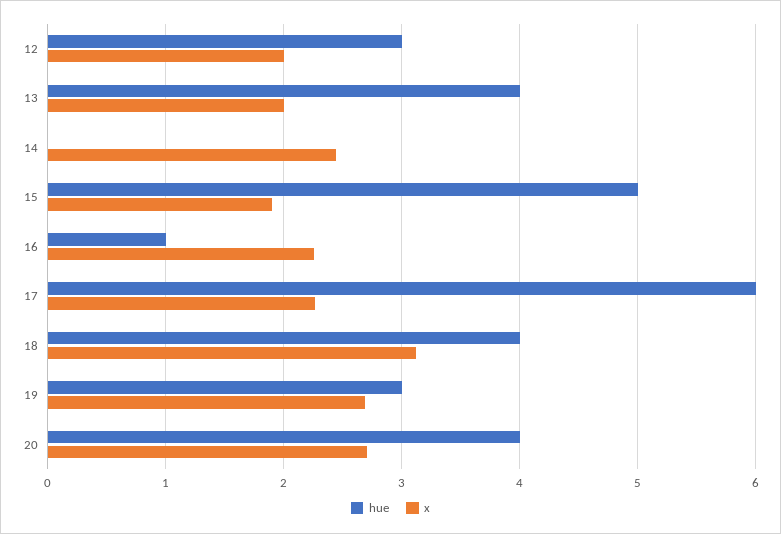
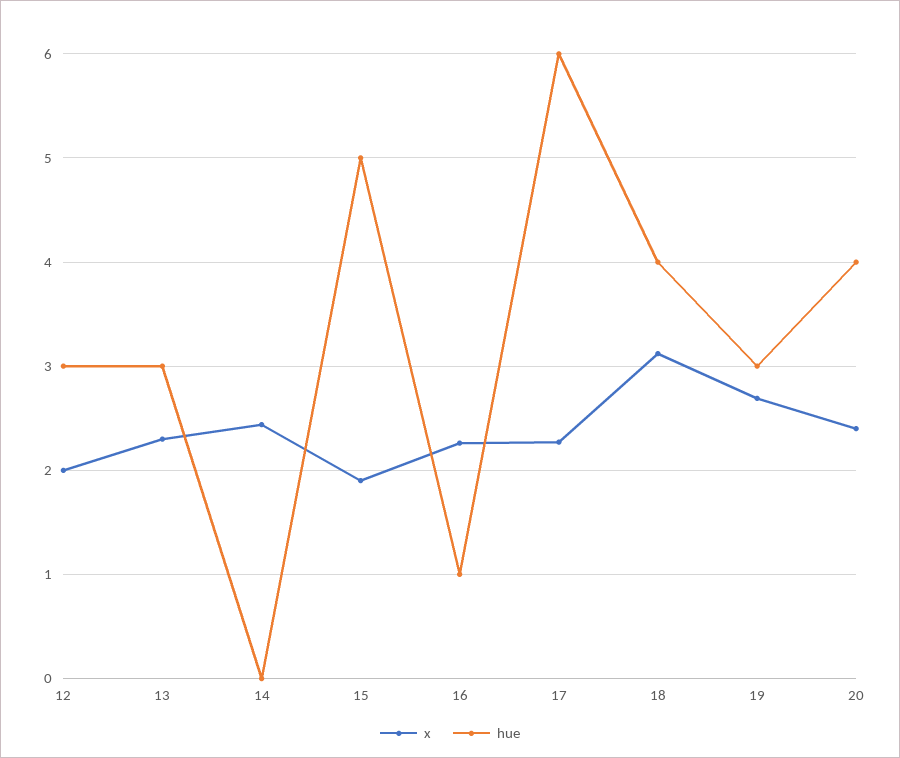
hue, 13: 4 -> 3
x, 13: 2 -> 2.3
x, 20: 2.7 -> 2.4

